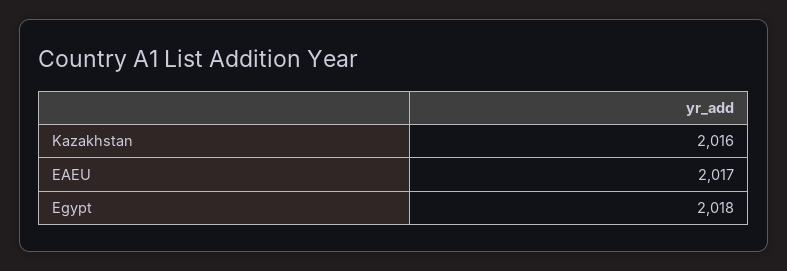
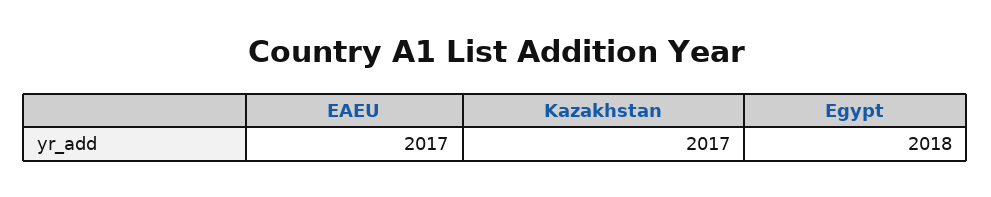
Kazakhstan: 2016 -> 2017

